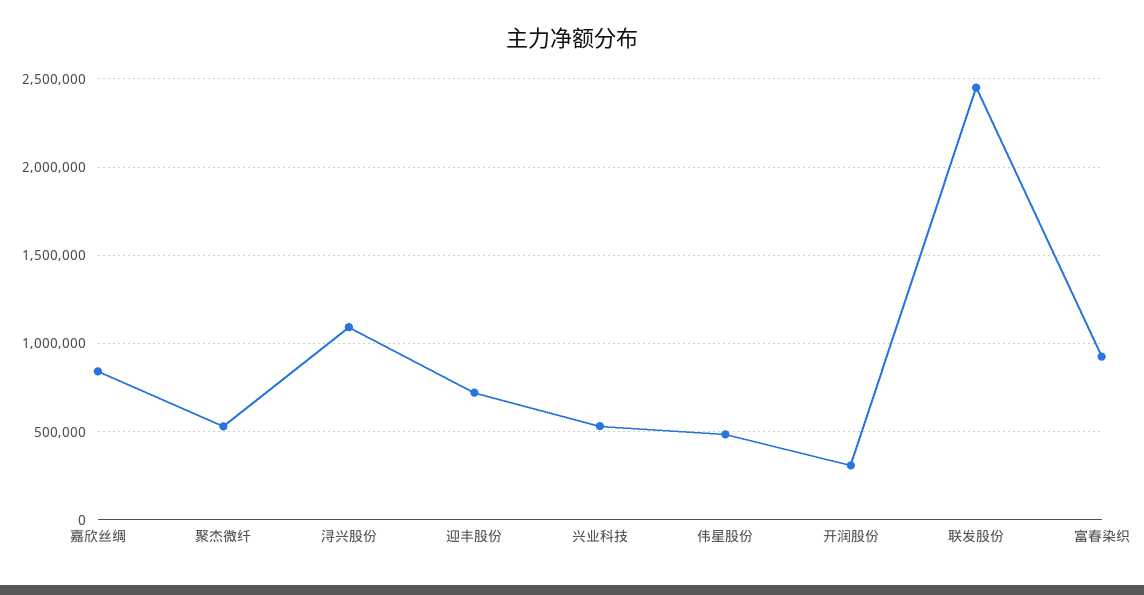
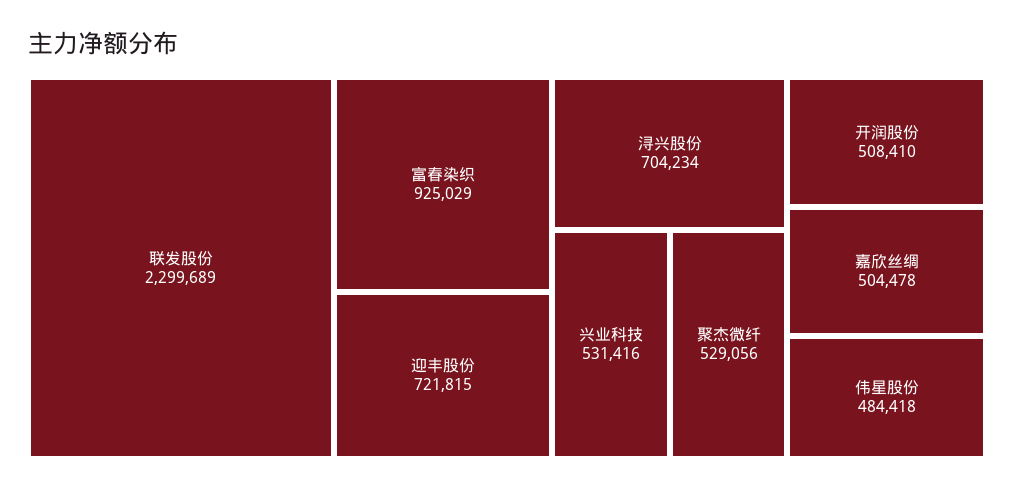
嘉欣丝绸: 850000 -> 504478
浔兴股份: 1100000 -> 704234
开润股份: 300000 -> 508410
联发股份: 2450000 -> 2299689

